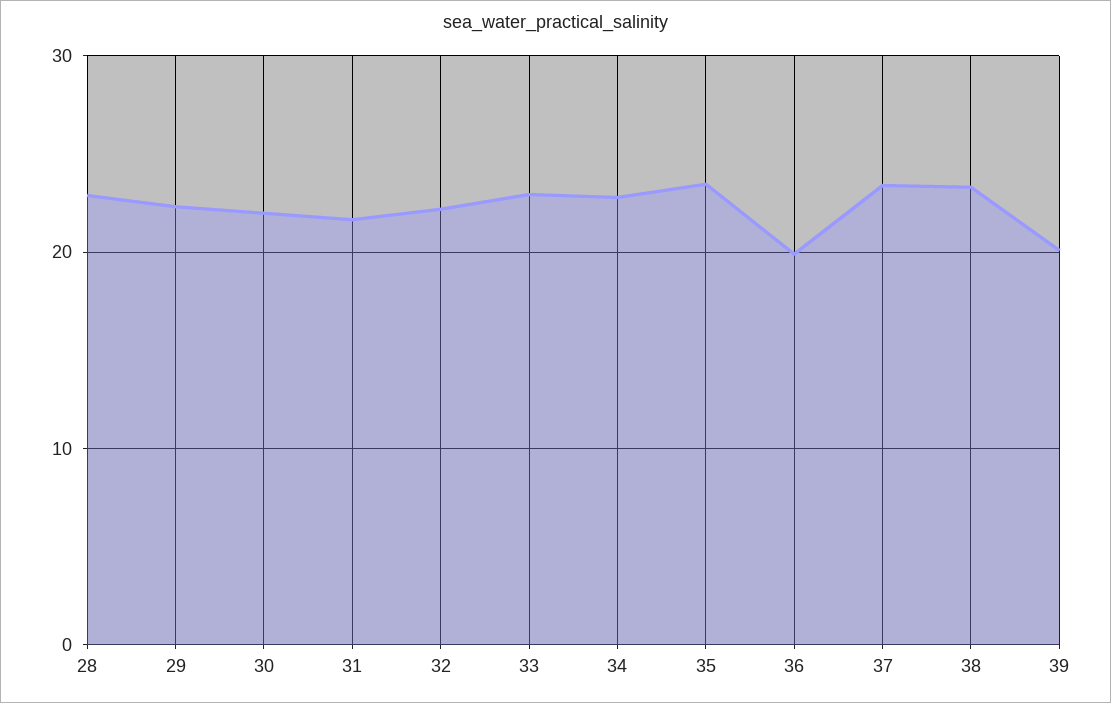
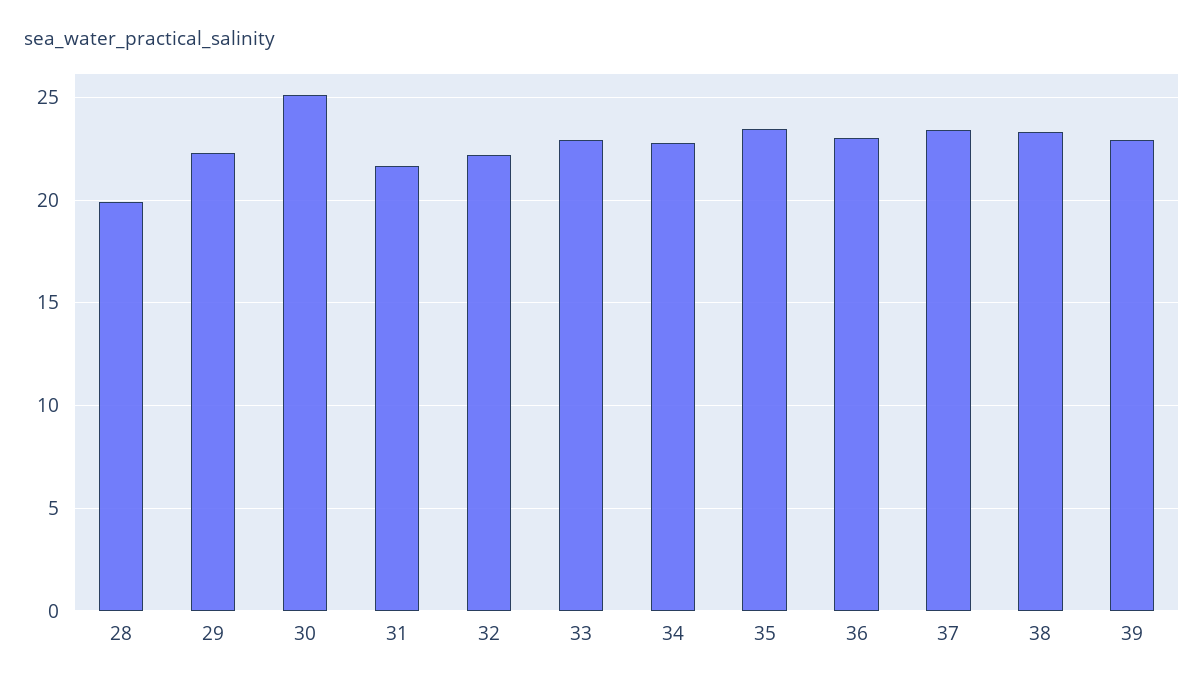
28: 23 -> 20
30: 22 -> 25
36: 20 -> 23
39: 20 -> 23

